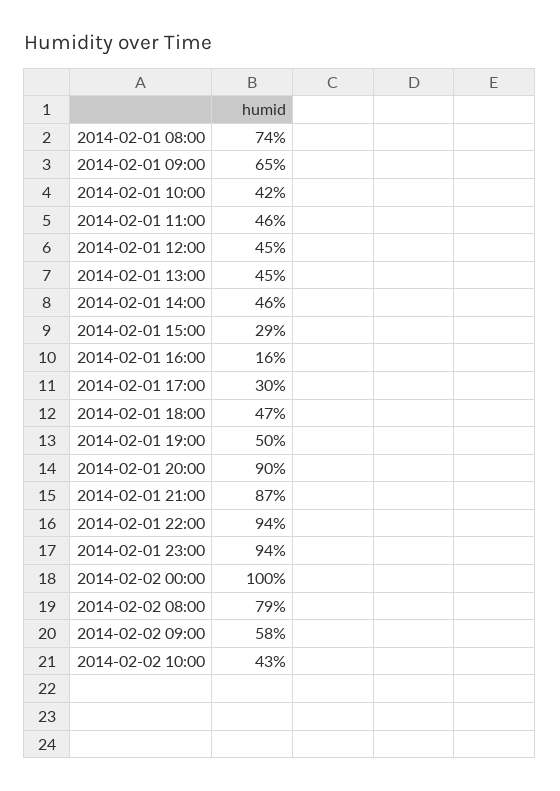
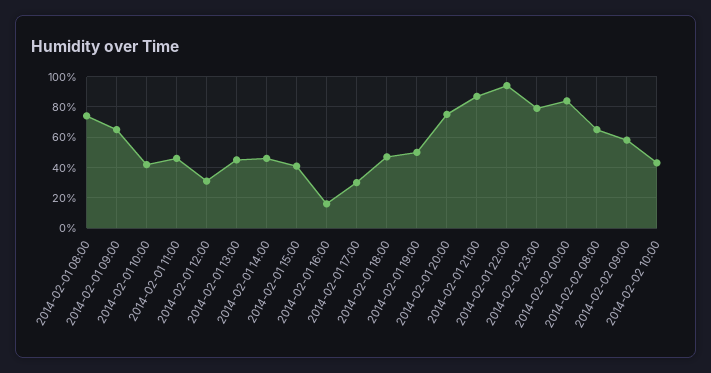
2014-02-01 12:00: 45 -> 30
2014-02-01 15:00: 29 -> 40
2014-02-01 20:00: 90 -> 75
2014-02-01 23:00: 94 -> 80
2014-02-02 00:00: 100 -> 85
2014-02-02 08:00: 79 -> 65

